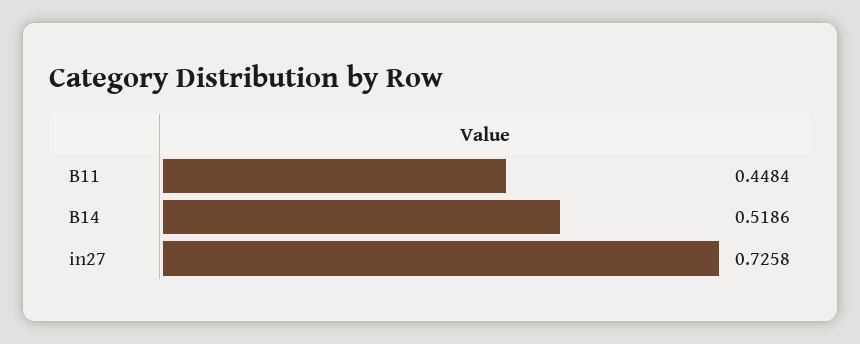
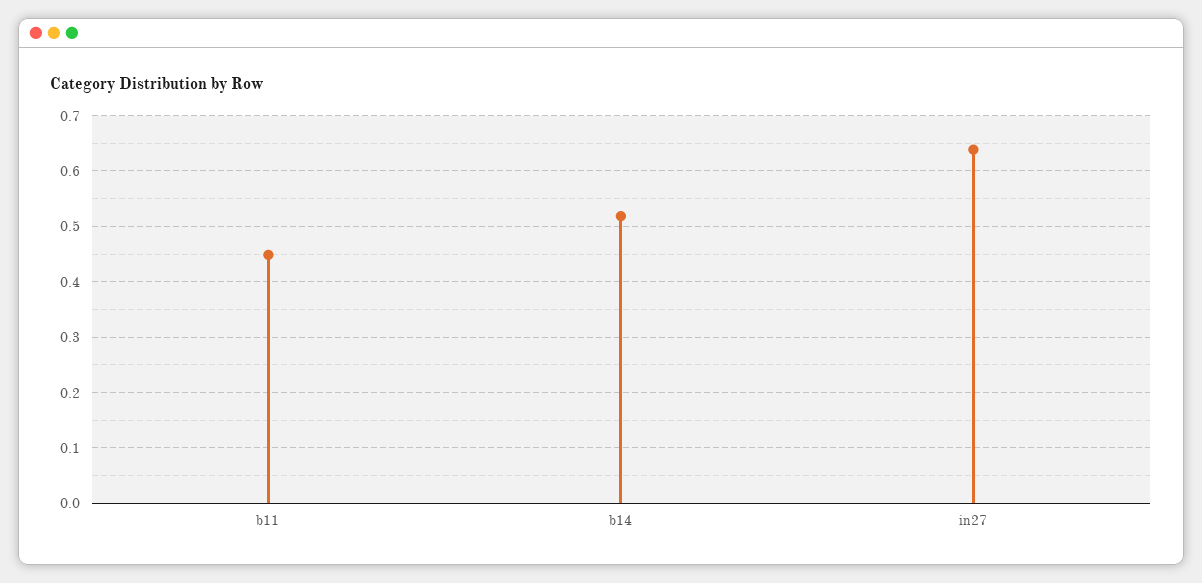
in27: 0.7258 -> 0.64

